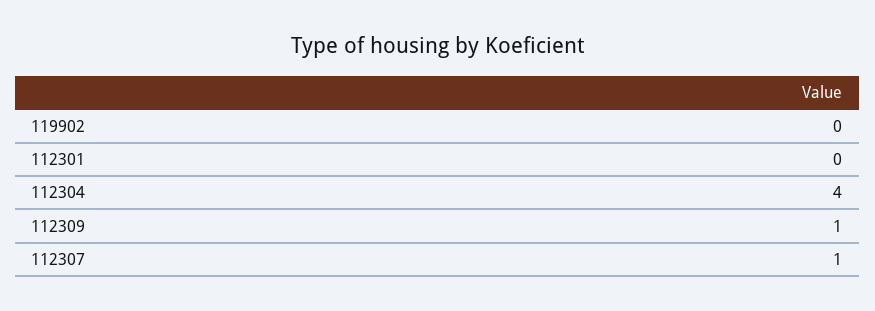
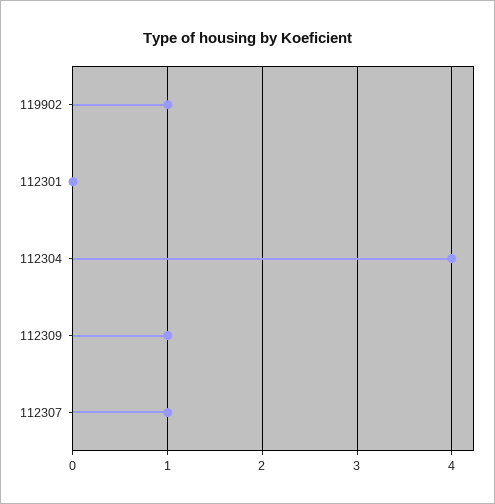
119902: 0 -> 1

